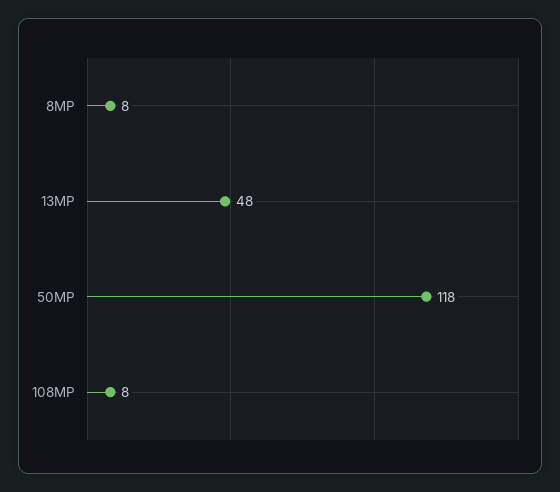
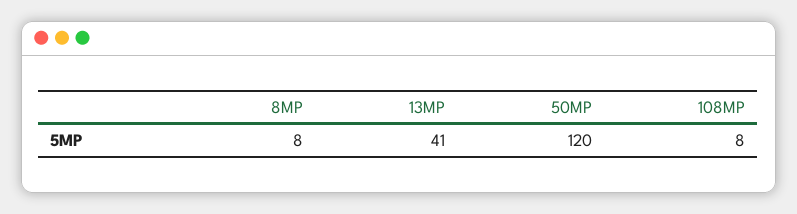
13MP: 48 -> 41
50MP: 118 -> 120

